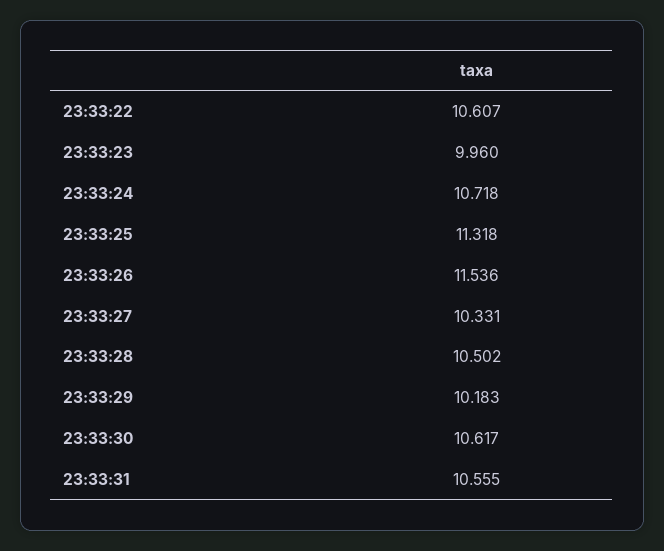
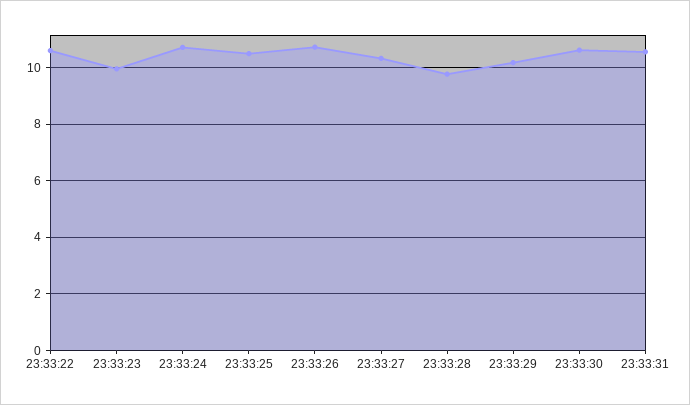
23:33:25: 11.318 -> 10.5
23:33:26: 11.536 -> 10.75
23:33:28: 10.502 -> 9.75

